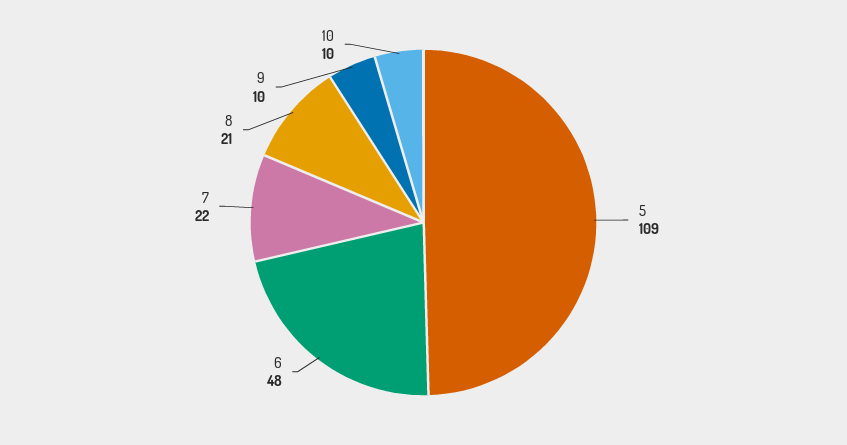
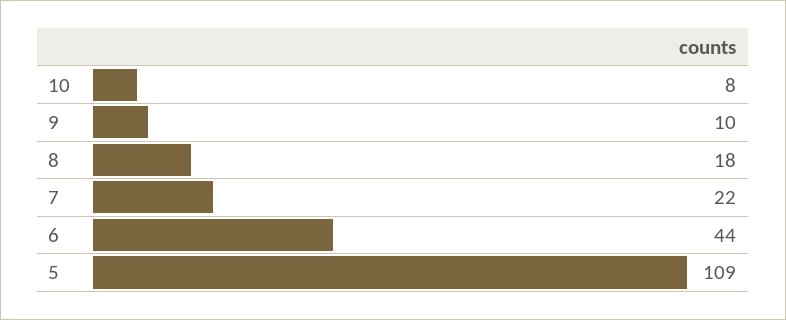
6: 48 -> 44
8: 21 -> 18
10: 10 -> 8

